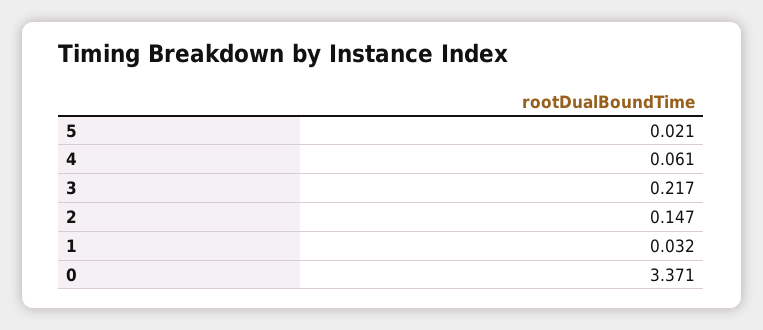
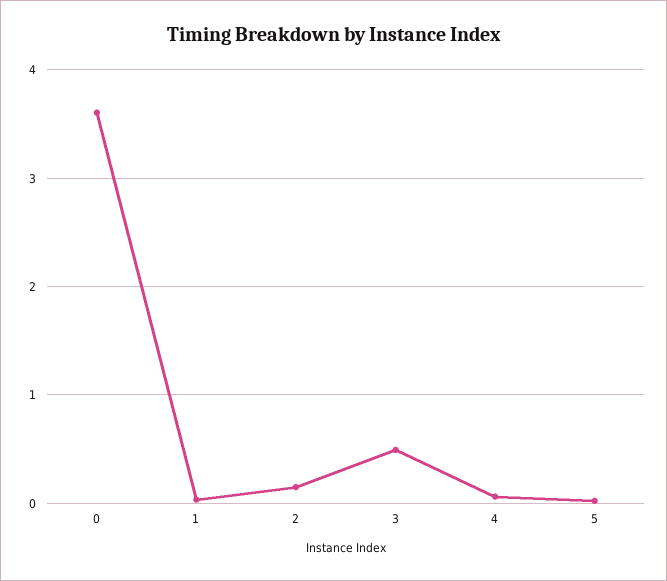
3: 0.217 -> 0.5
0: 3.371 -> 3.6

